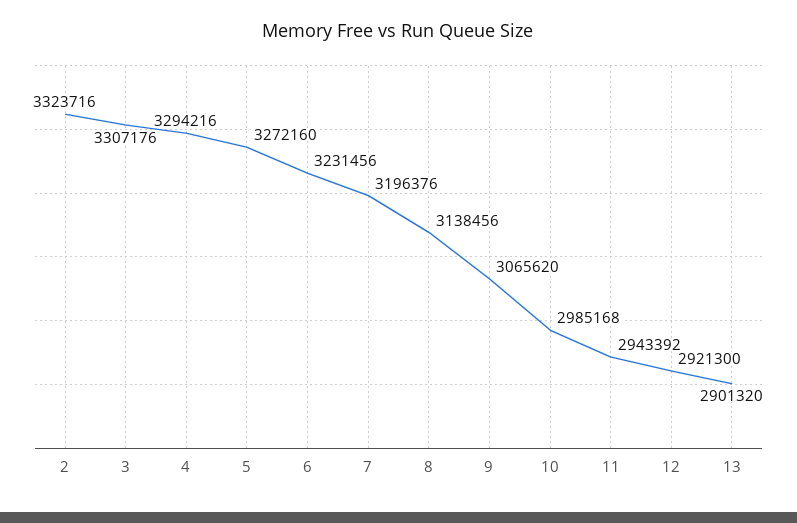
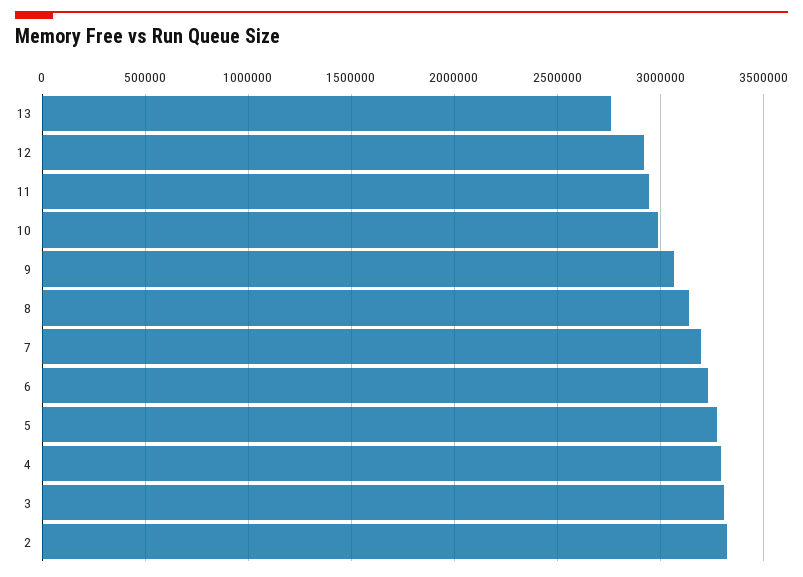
13: 2901320 -> 2750000

